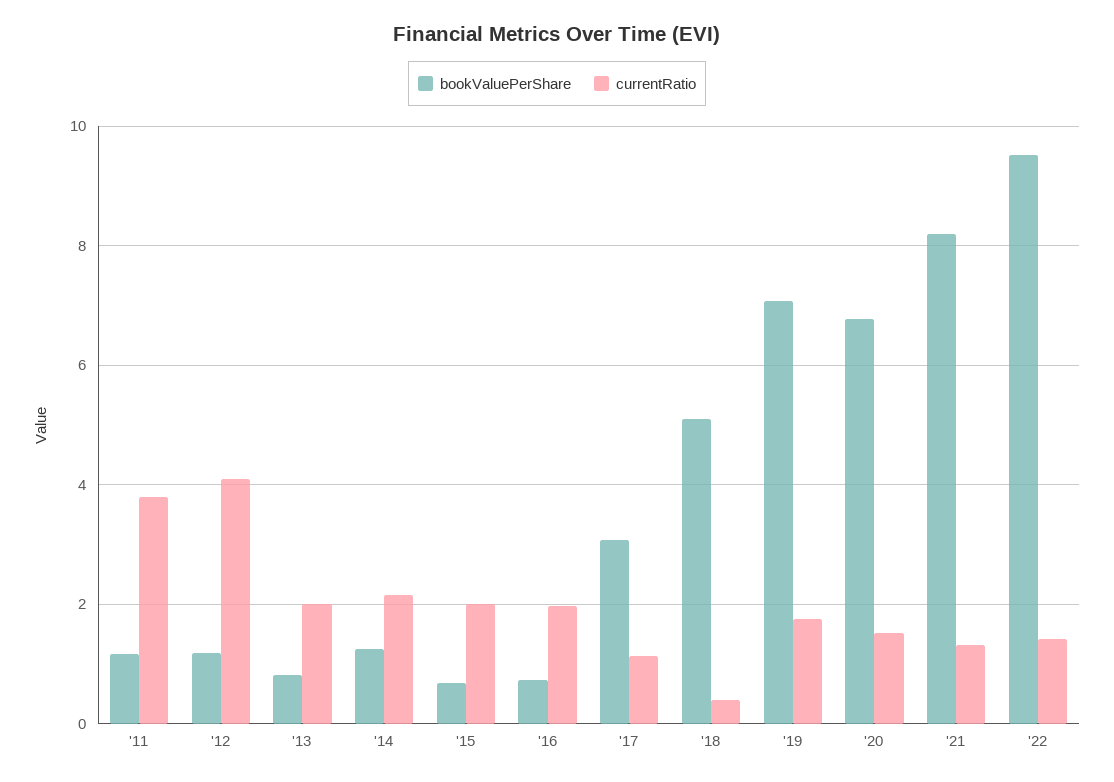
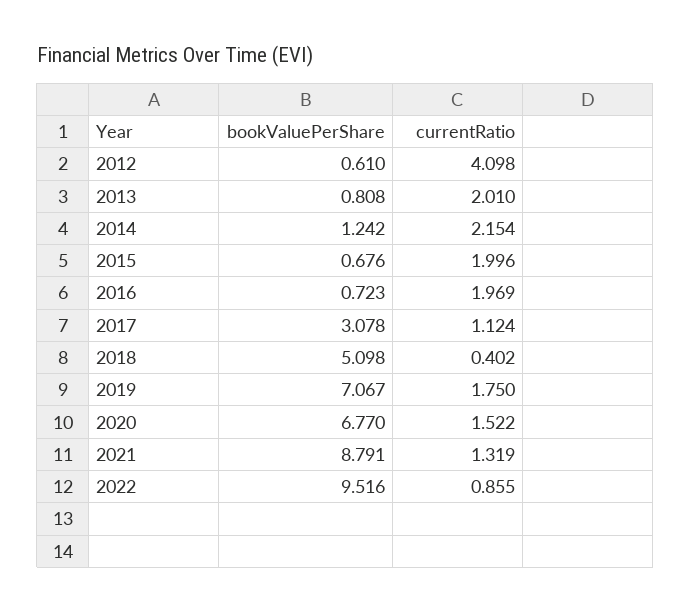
bookValuePerShare, '11: 1.2 -> none
currentRatio, '11: 3.8 -> none
bookValuePerShare, '12: 1.2 -> 0.61
bookValuePerShare, '21: 8.2 -> 8.791
currentRatio, '22: 1.4 -> 0.855

